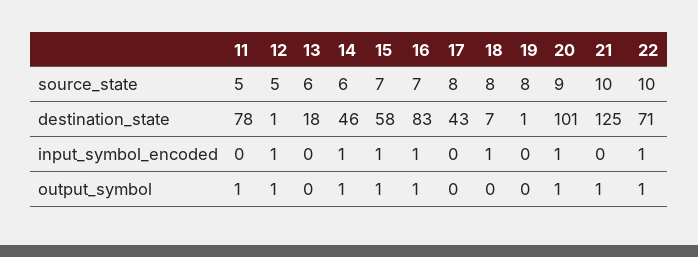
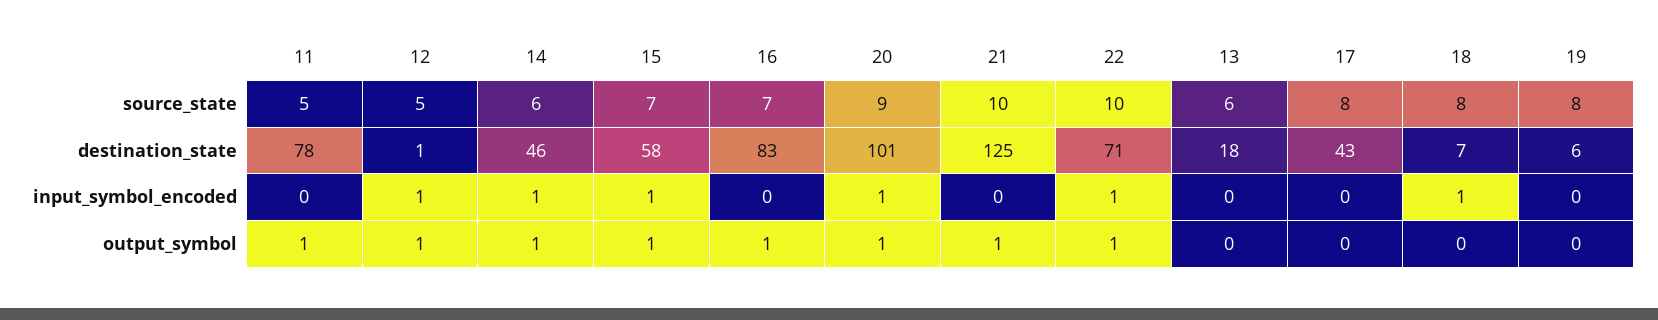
19, destination_state: 1 -> 6
16, input_symbol_encoded: 1 -> 0

